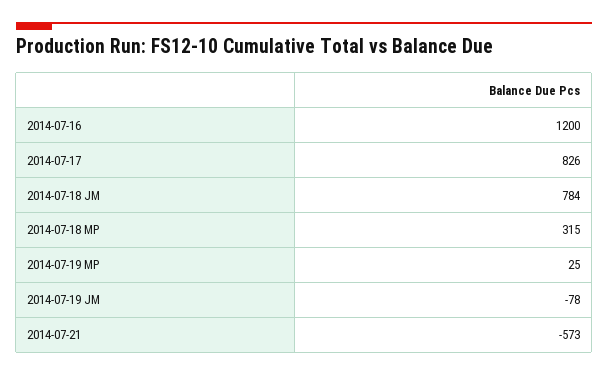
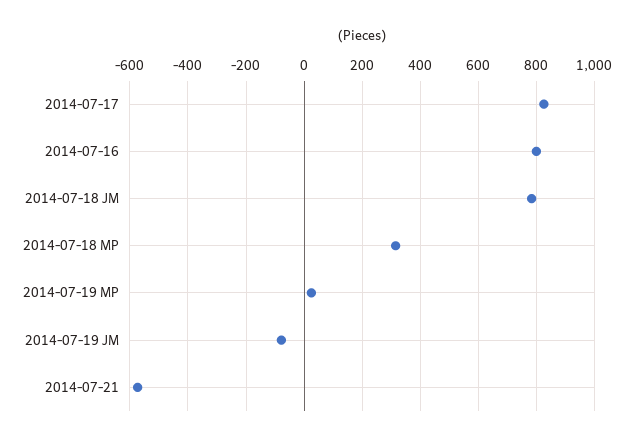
2014-07-16: 1200 -> 800

